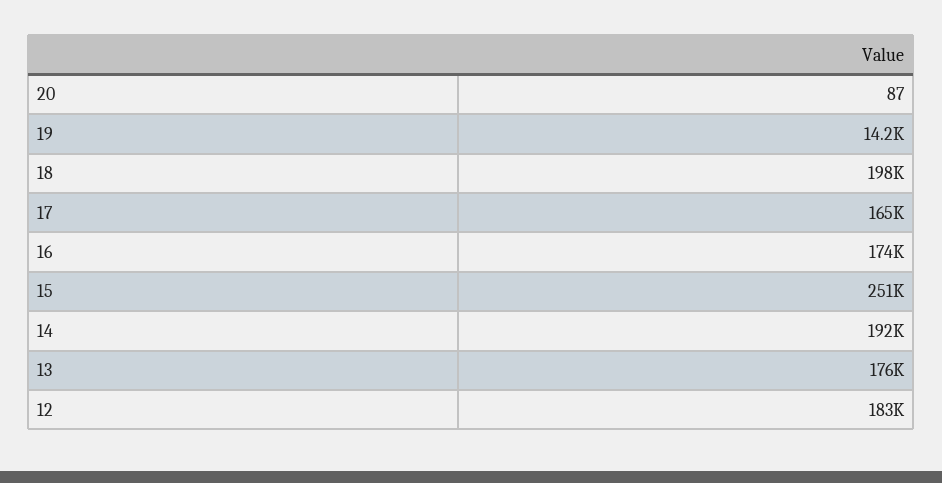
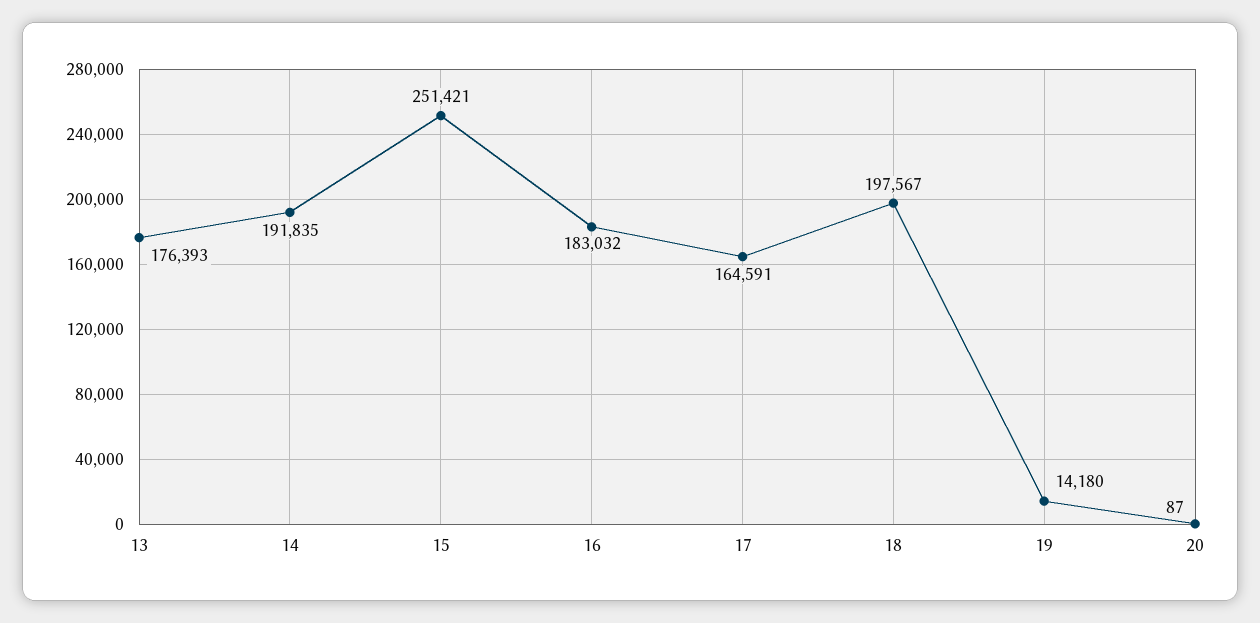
16: 174000 -> 183032
12: 183000 -> none

